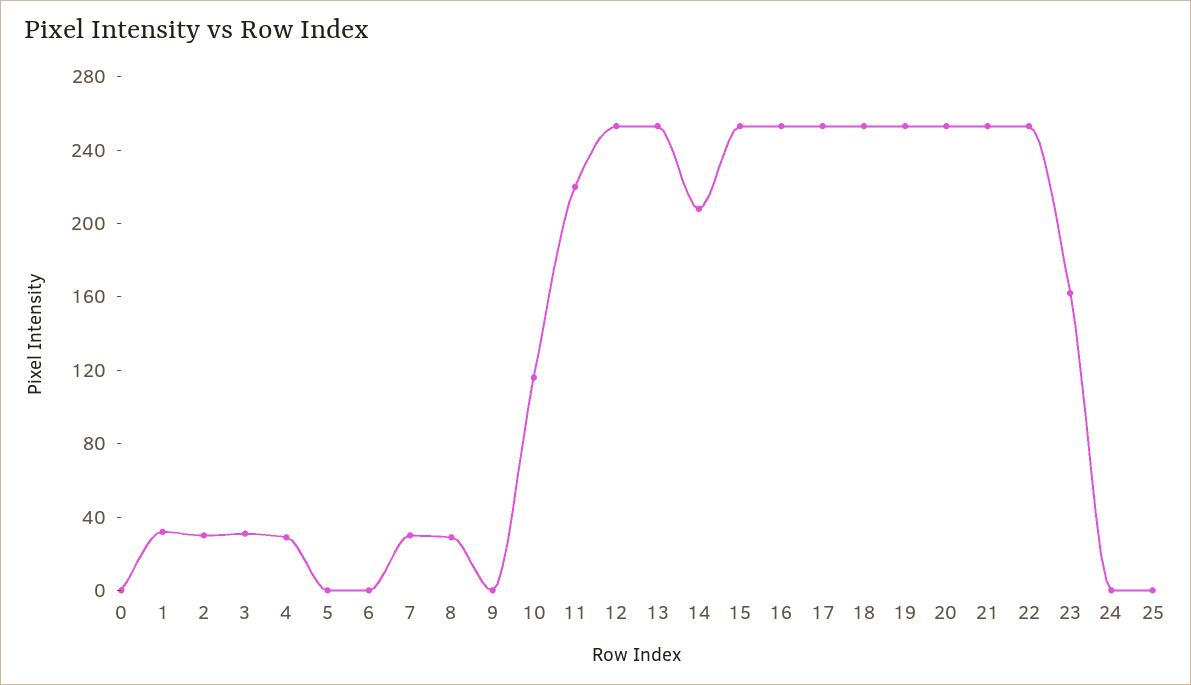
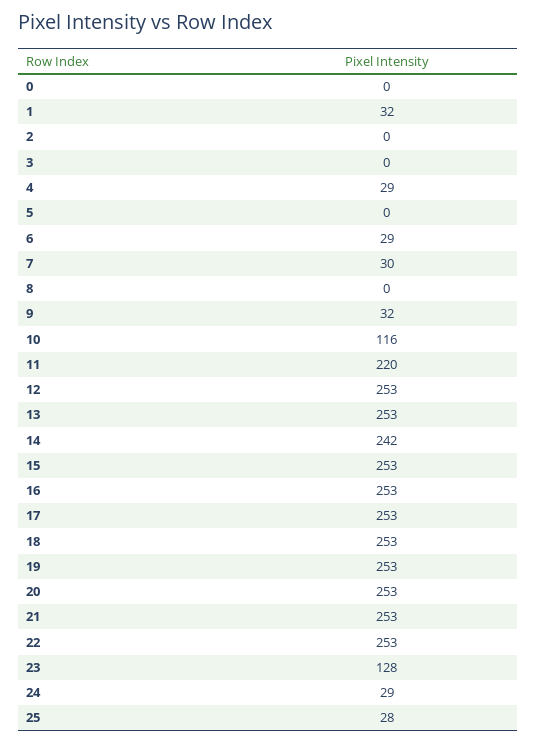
2: 30 -> 0
3: 30 -> 0
6: 0 -> 29
8: 30 -> 0
9: 0 -> 32
14: 210 -> 242
23: 160 -> 128
24: 0 -> 29
25: 0 -> 28

